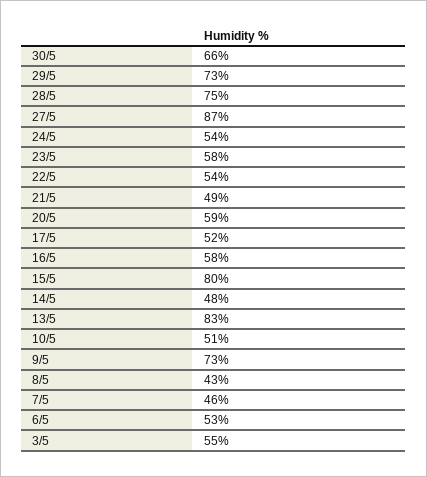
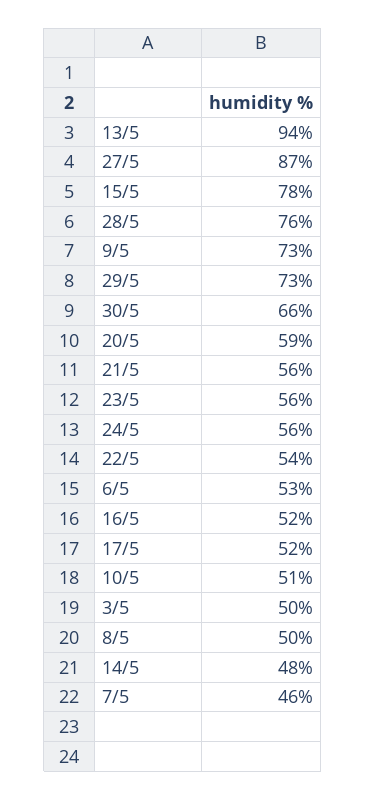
28/5: 75 -> 76
24/5: 54 -> 56
23/5: 58 -> 56
21/5: 49 -> 56
16/5: 58 -> 52
15/5: 80 -> 78
13/5: 83 -> 94
8/5: 43 -> 50
3/5: 55 -> 50

